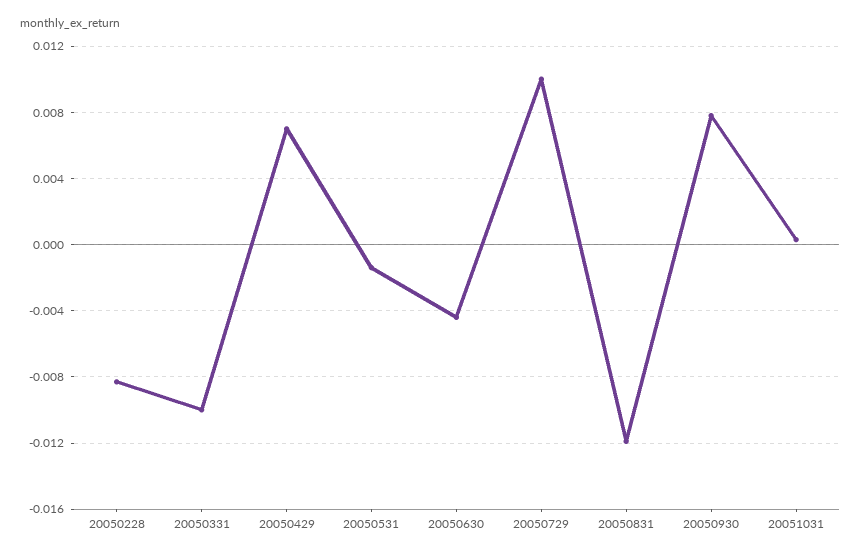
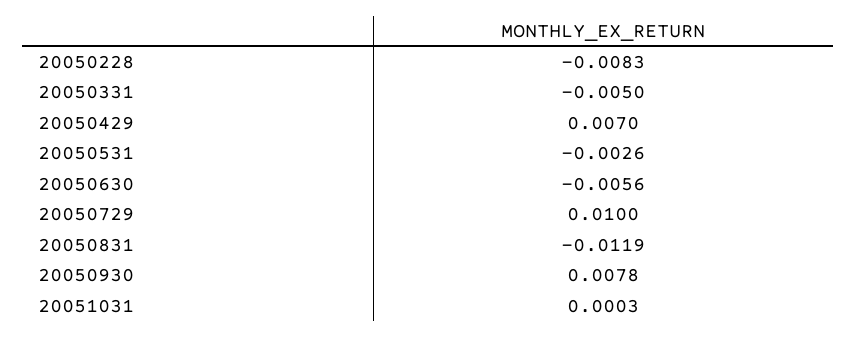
20050331: -0.01 -> -0.005
20050531: -0.0015 -> -0.0026
20050630: -0.0045 -> -0.0056

